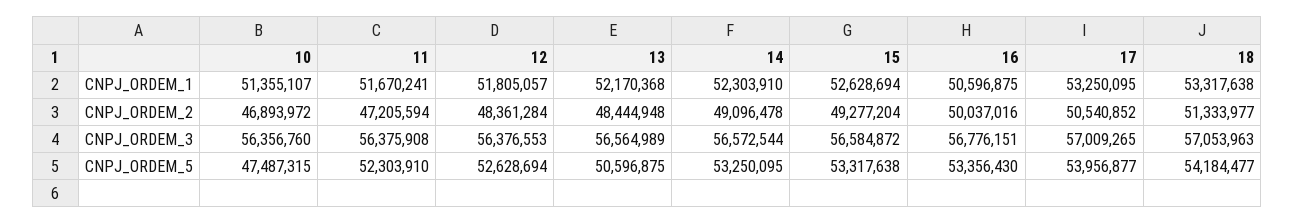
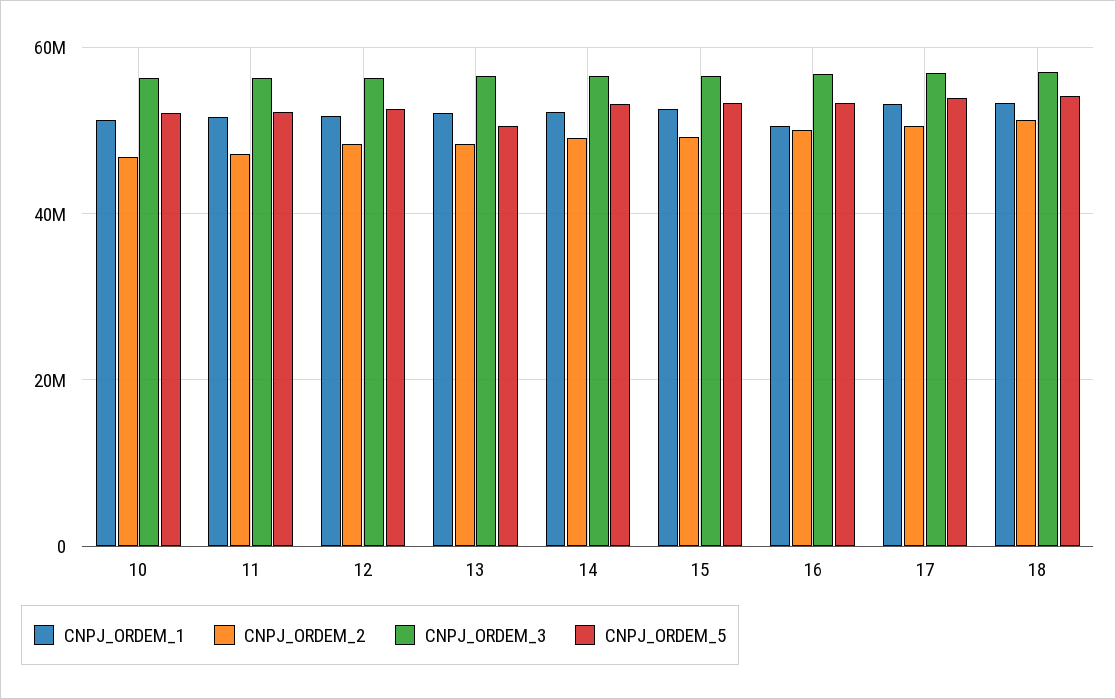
CNPJ_ORDEM_5, 10: 47487315 -> 52000000

